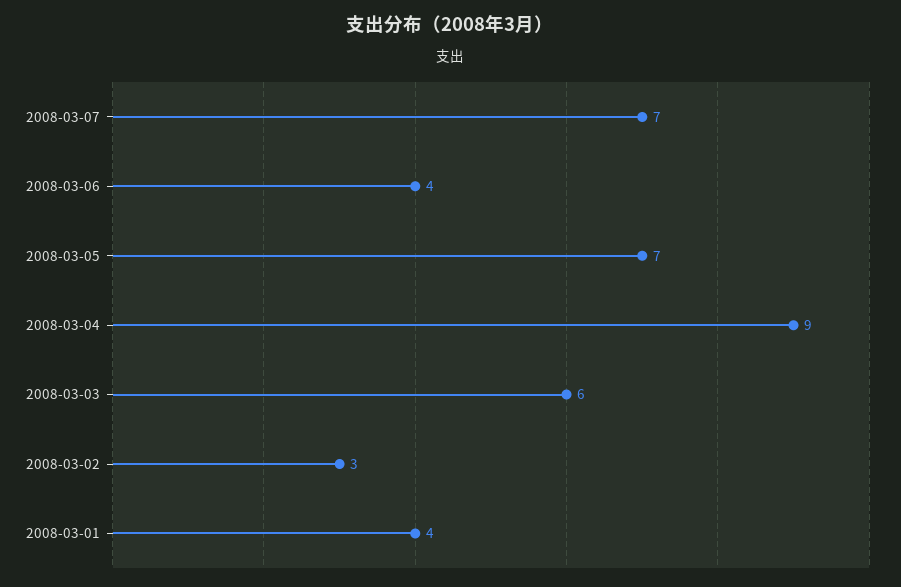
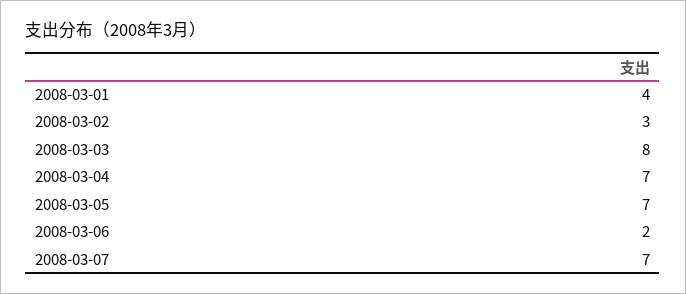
2008-03-06: 4 -> 2
2008-03-04: 9 -> 7
2008-03-03: 6 -> 8

